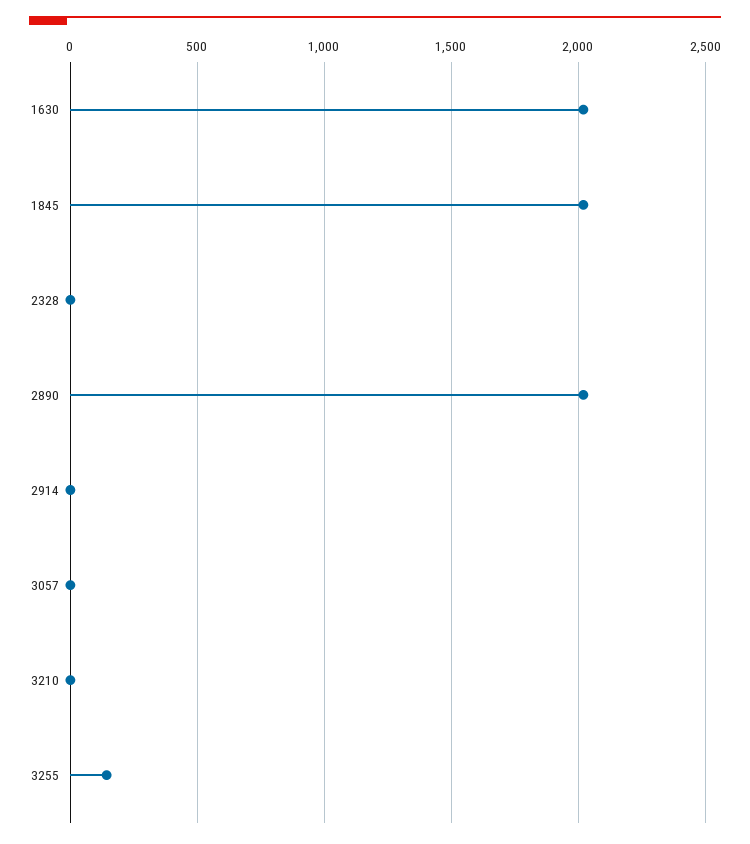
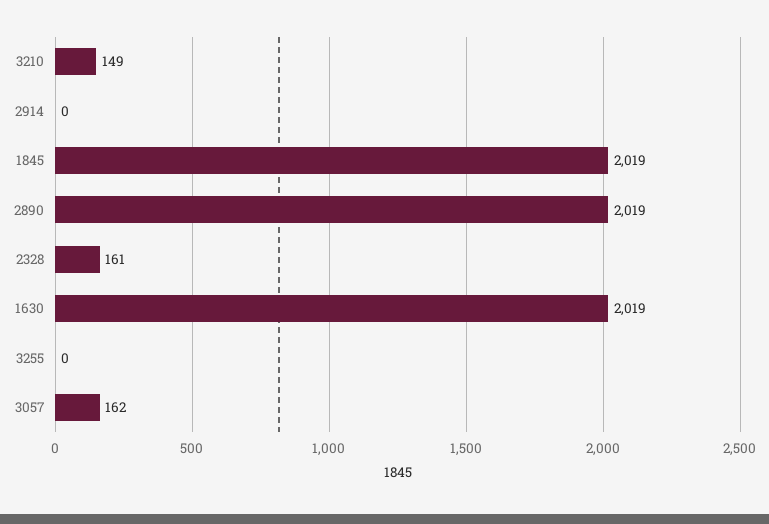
2328: 0 -> 161
3057: 0 -> 162
3210: 0 -> 149
3255: 150 -> 0

